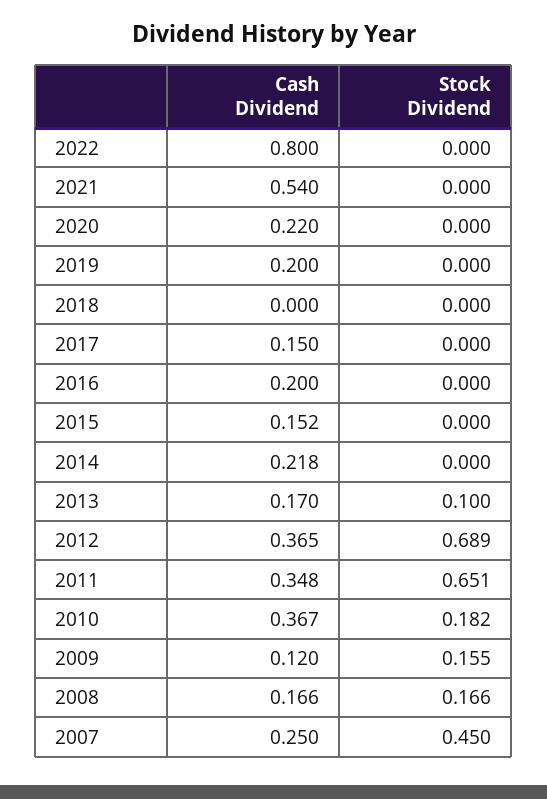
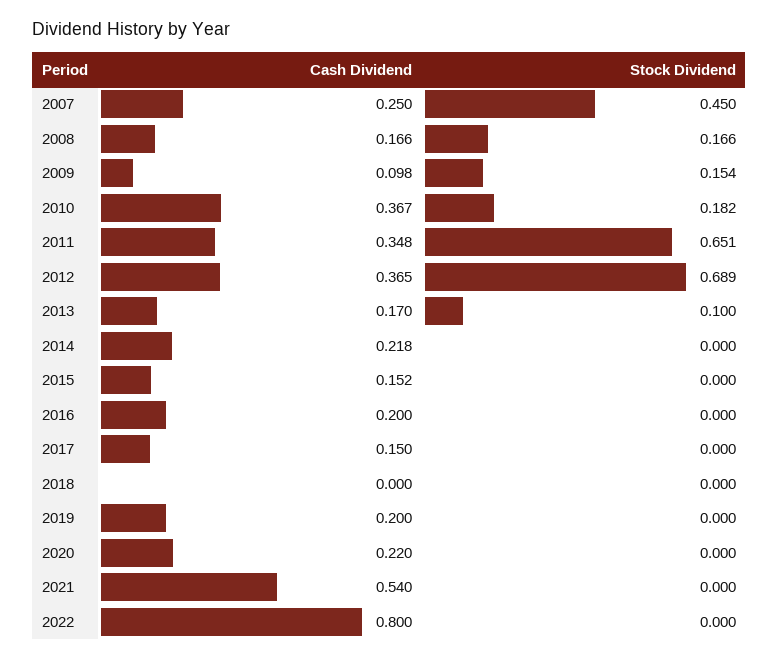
Cash Dividend, 2009: 0.12 -> 0.098
Stock Dividend, 2009: 0.155 -> 0.154

